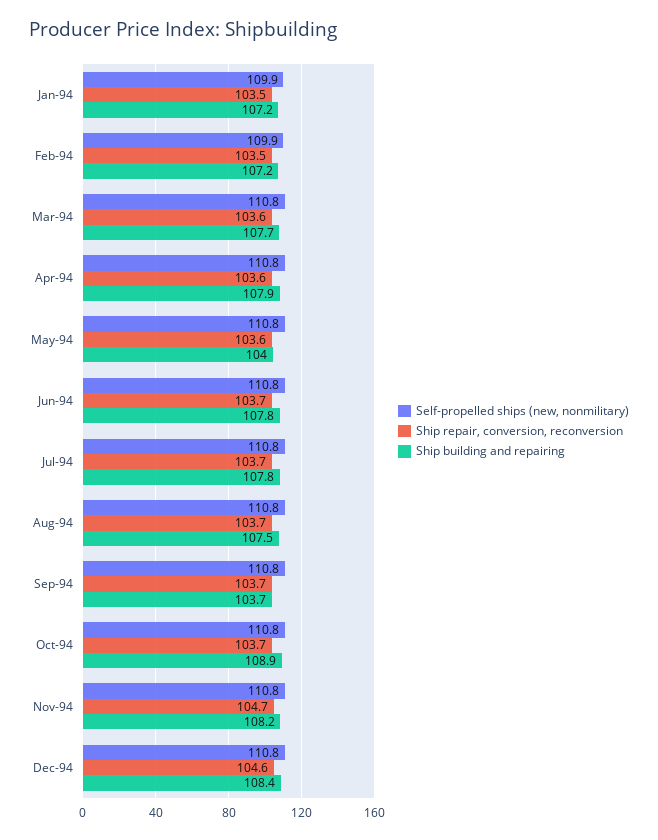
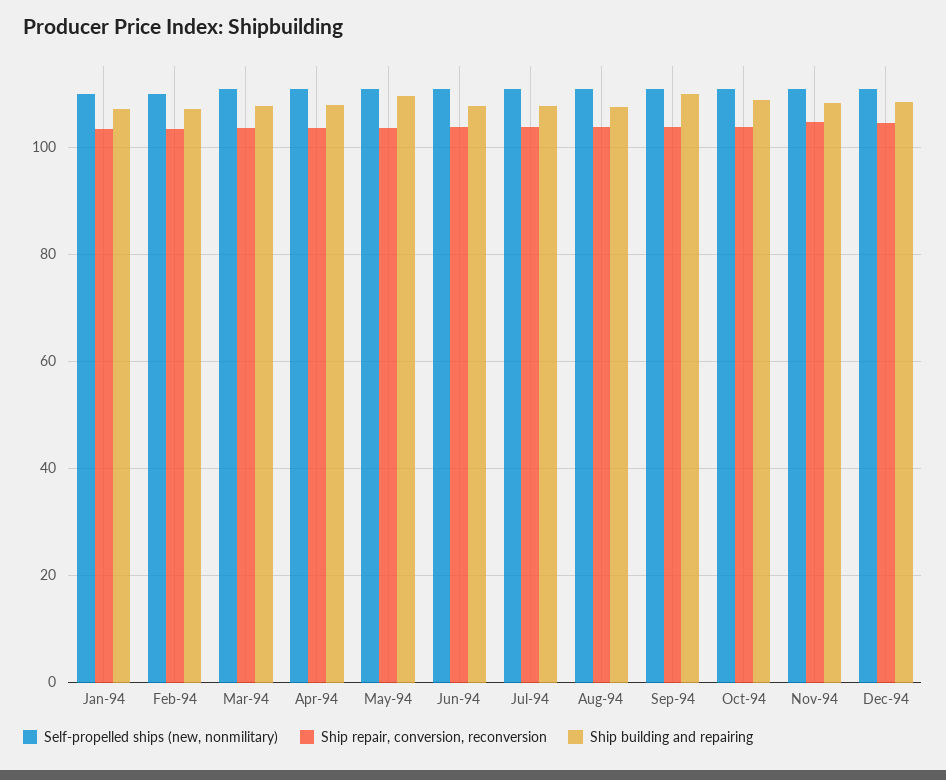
Ship building and repairing, May-94: 104 -> 110
Ship building and repairing, Sep-94: 103.7 -> 110

